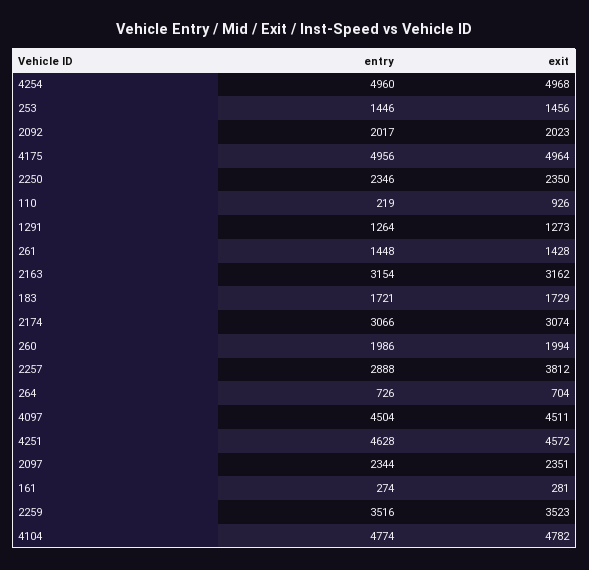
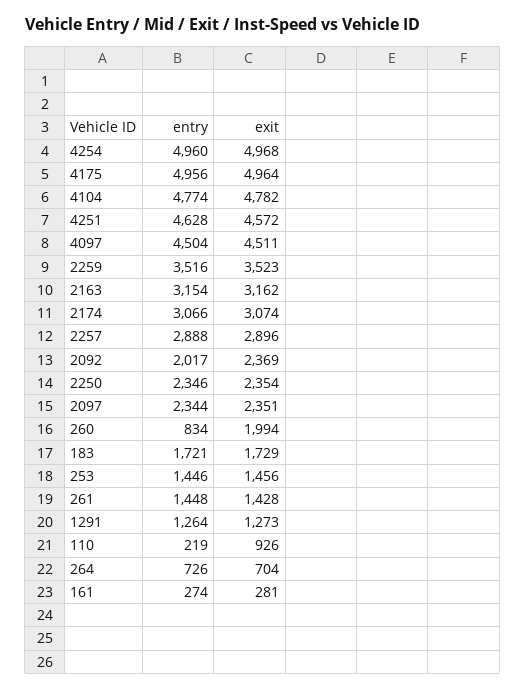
exit, 2092: 2023 -> 2369
exit, 2250: 2350 -> 2354
entry, 260: 1986 -> 834
exit, 2257: 3812 -> 2896

